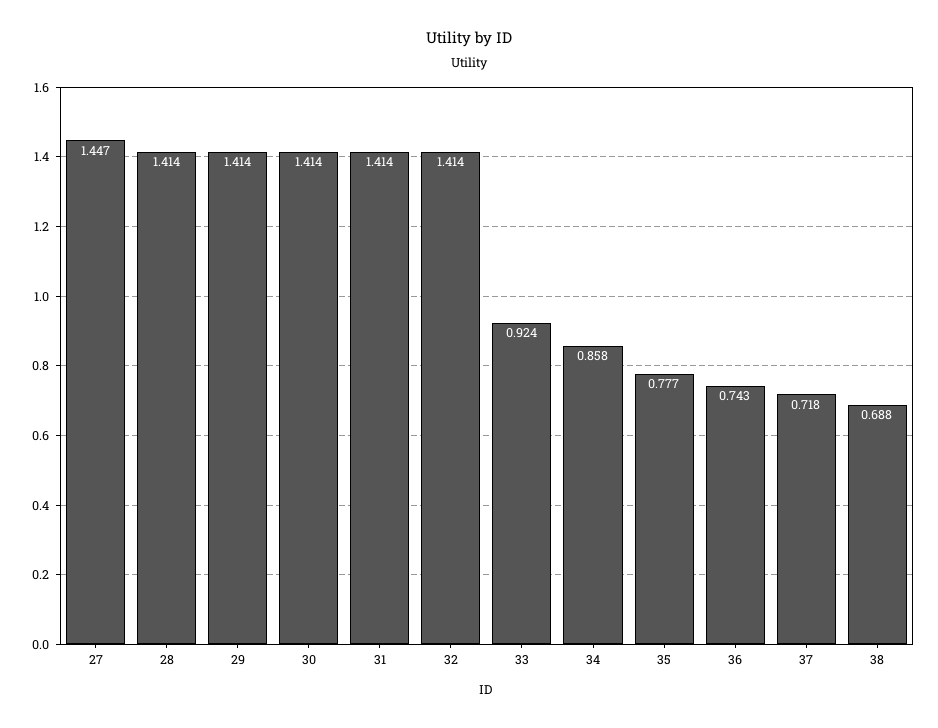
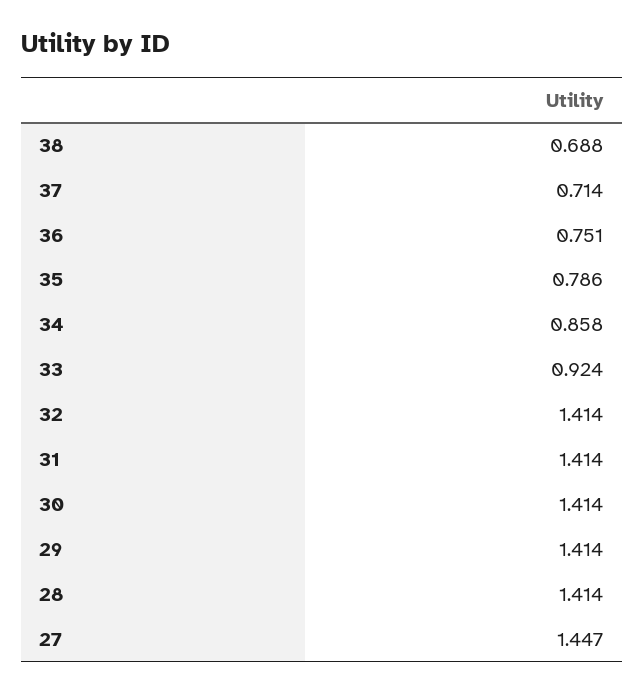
35: 0.777 -> 0.786
36: 0.743 -> 0.751
37: 0.718 -> 0.714

